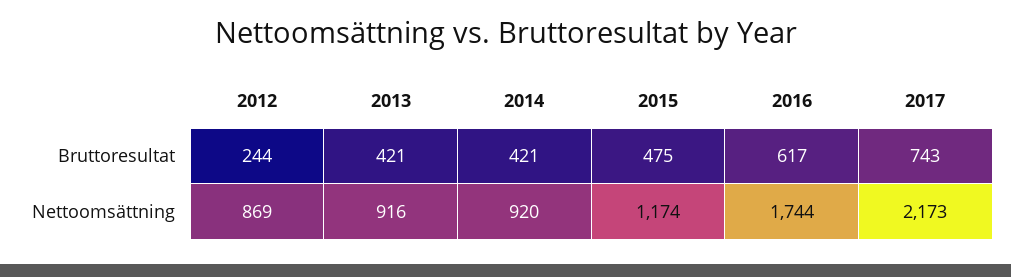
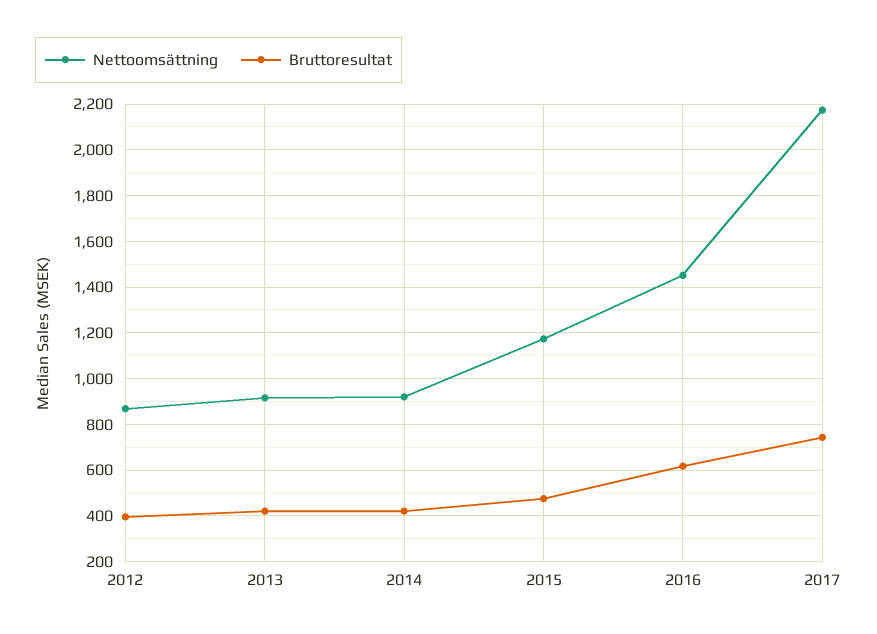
Bruttoresultat, 2012: 244 -> 400
Nettoomsättning, 2016: 1744 -> 1450

